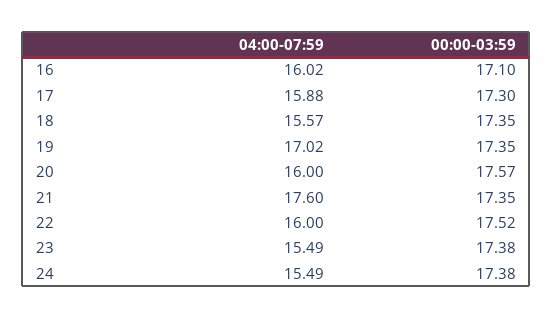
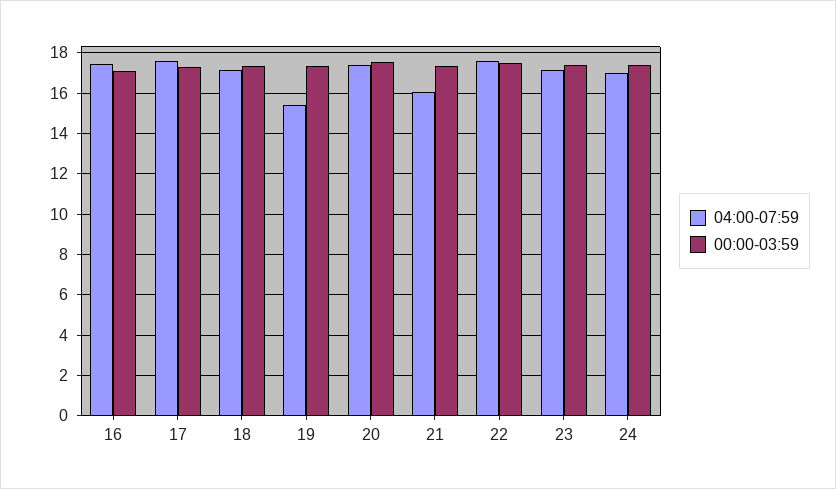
04:00-07:59, 16: 16.02 -> 17.5
04:00-07:59, 17: 15.88 -> 17.5
04:00-07:59, 18: 15.57 -> 17
04:00-07:59, 19: 17.02 -> 15.5
04:00-07:59, 20: 16 -> 17.5
04:00-07:59, 21: 17.6 -> 16
04:00-07:59, 22: 16 -> 17.5
04:00-07:59, 23: 15.49 -> 17
04:00-07:59, 24: 15.49 -> 17

